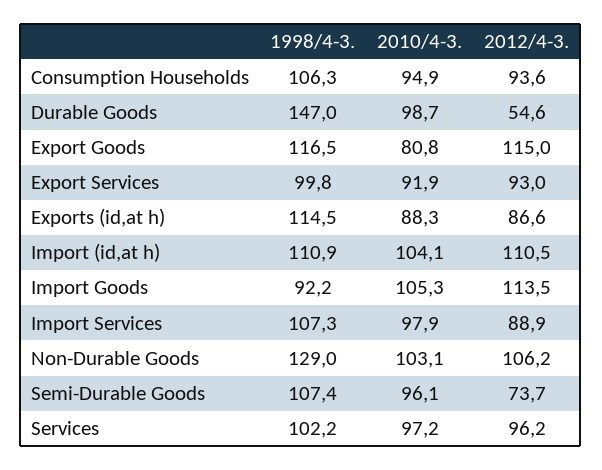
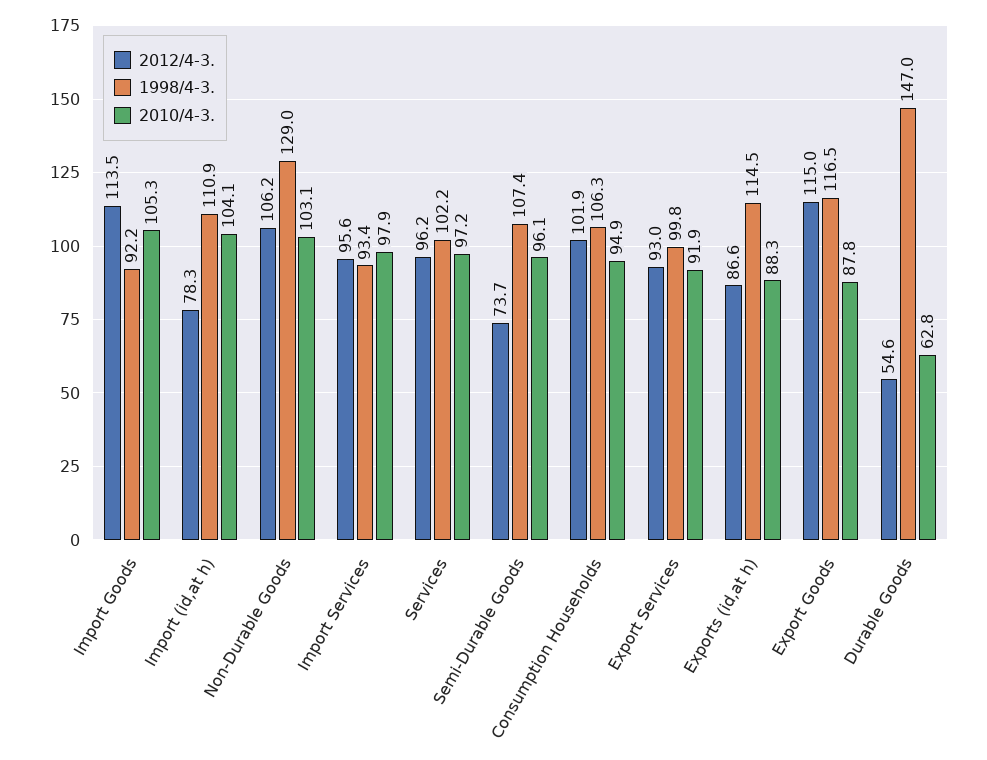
2012/4-3., Consumption Households: 93.6 -> 101.9
2010/4-3., Durable Goods: 98.7 -> 62.8
2010/4-3., Export Goods: 80.8 -> 87.8
2012/4-3., Import (id,at h): 110.5 -> 78.3
1998/4-3., Import Services: 107.3 -> 93.4
2012/4-3., Import Services: 88.9 -> 95.6

